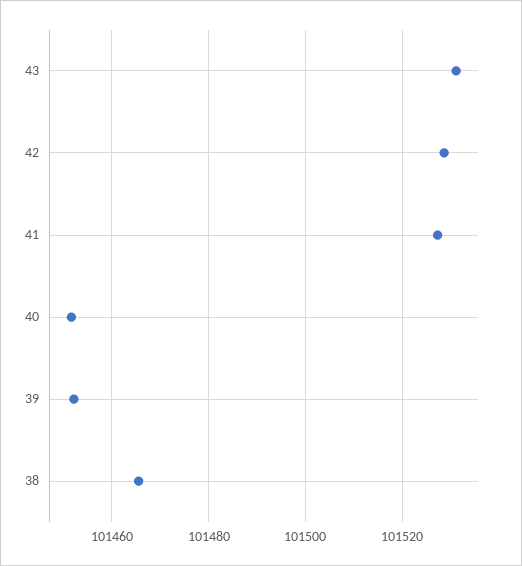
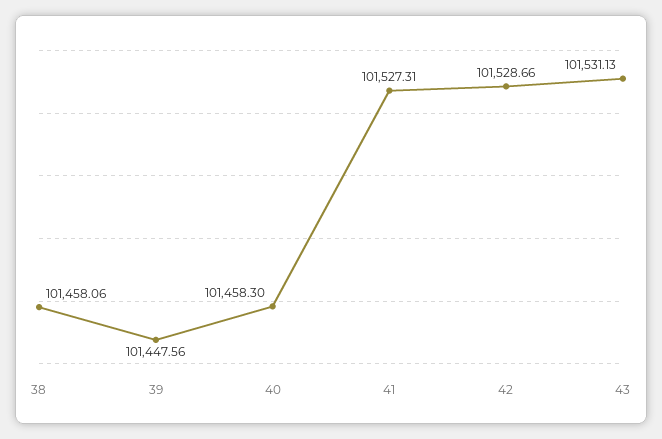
40: 101452 -> 101458.3
39: 101452 -> 101447.56
38: 101466 -> 101458.06

